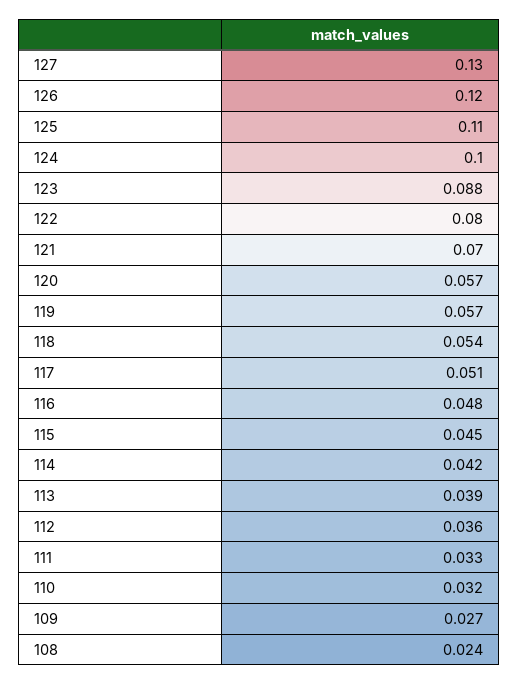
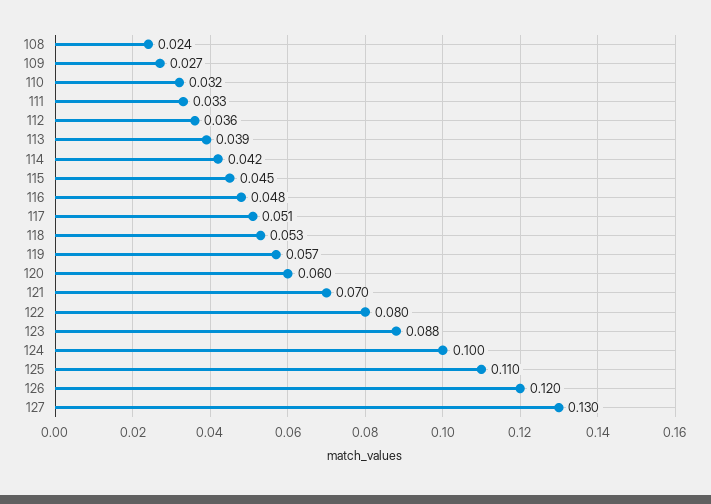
120: 0.057 -> 0.06
118: 0.054 -> 0.053

